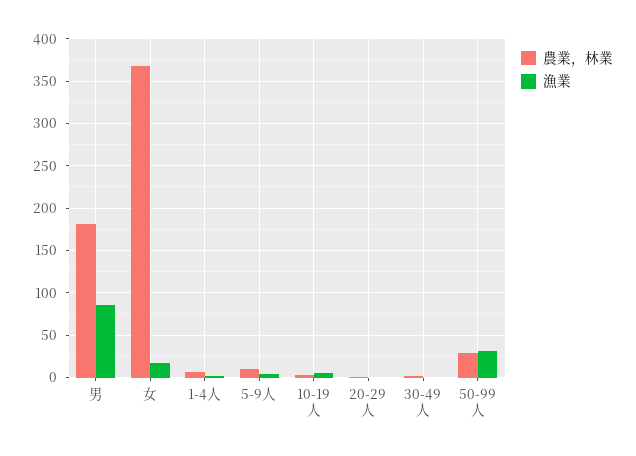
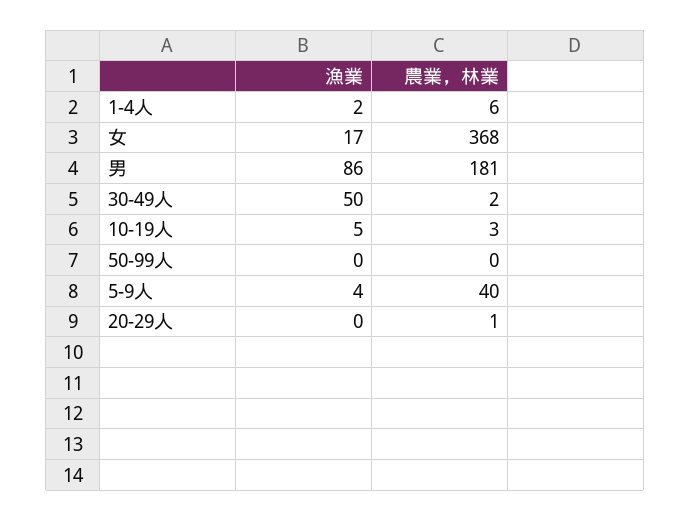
農業，林業, 5-9人: 10 -> 40
漁業, 30-49人: 0 -> 50
農業，林業, 50-99人: 30 -> 0
漁業, 50-99人: 30 -> 0

